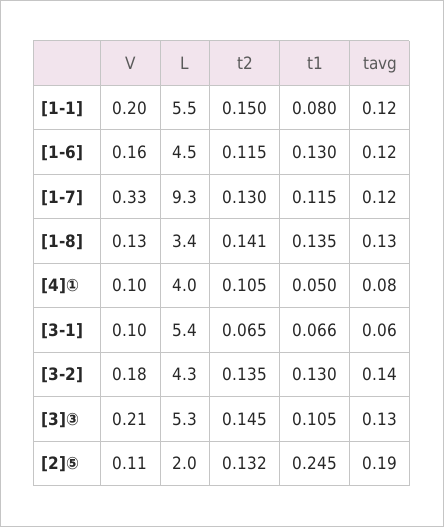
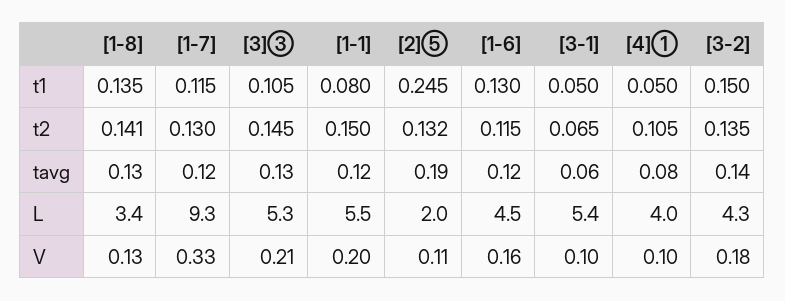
t1, [3-1]: 0.066 -> 0.05
t1, [3-2]: 0.13 -> 0.15

